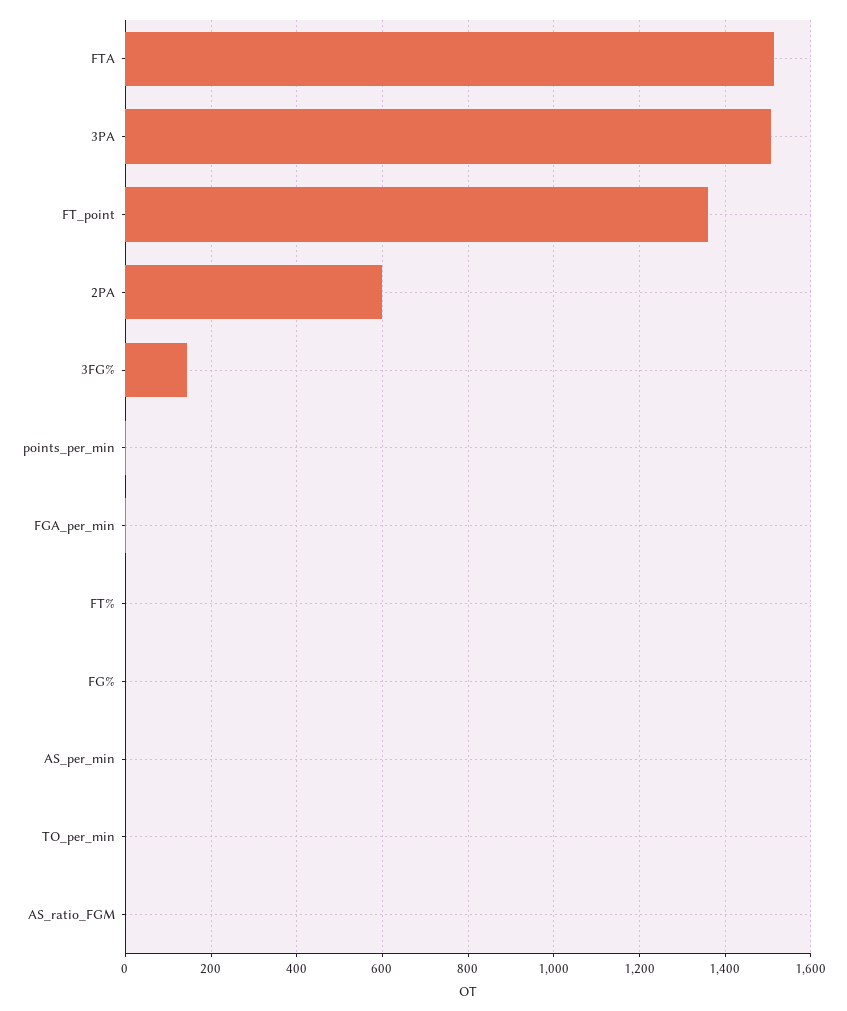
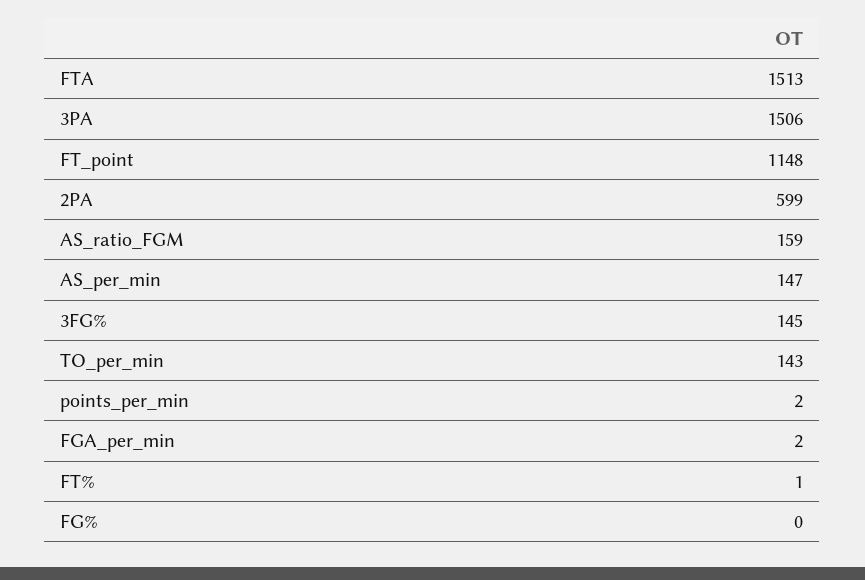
FT_point: 1360 -> 1148
AS_per_min: 0 -> 147
TO_per_min: 0 -> 143
AS_ratio_FGM: 0 -> 159

